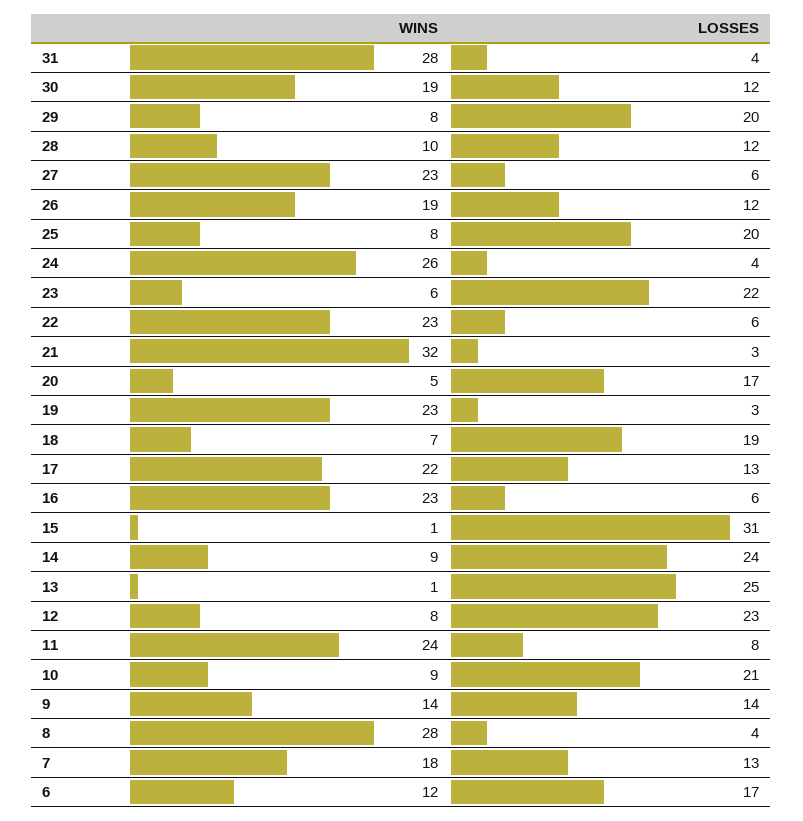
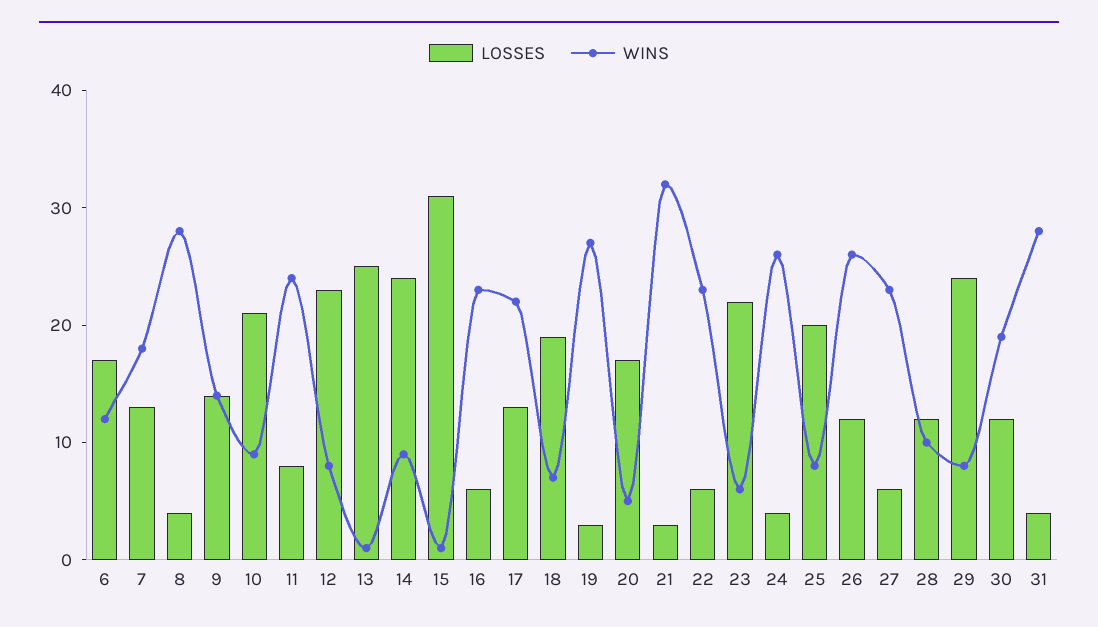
LOSSES, 29: 20 -> 24
WINS, 26: 19 -> 26
WINS, 19: 23 -> 27

